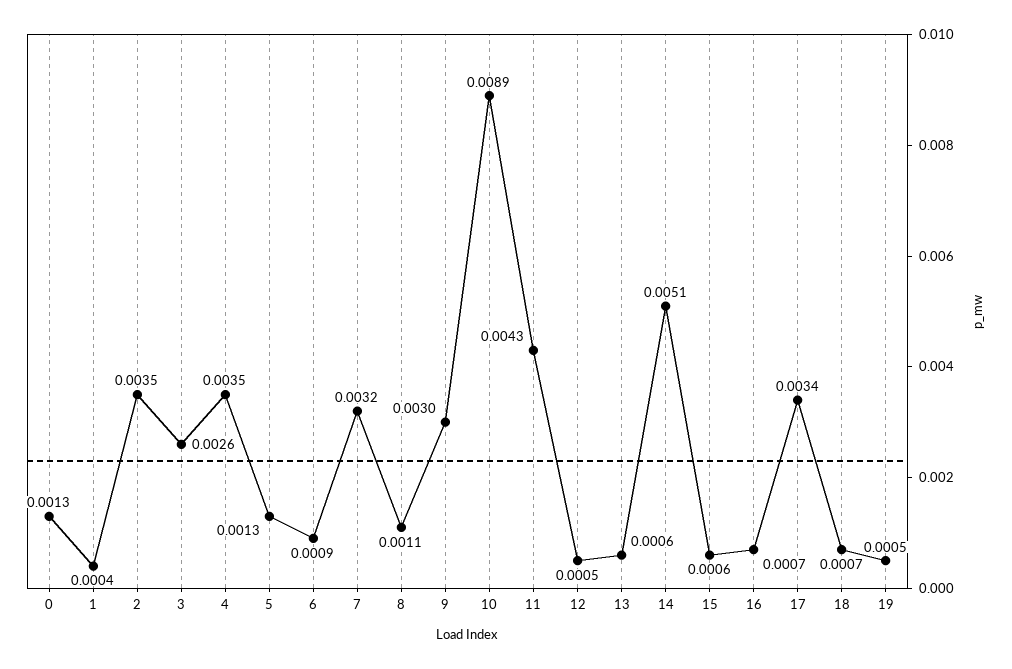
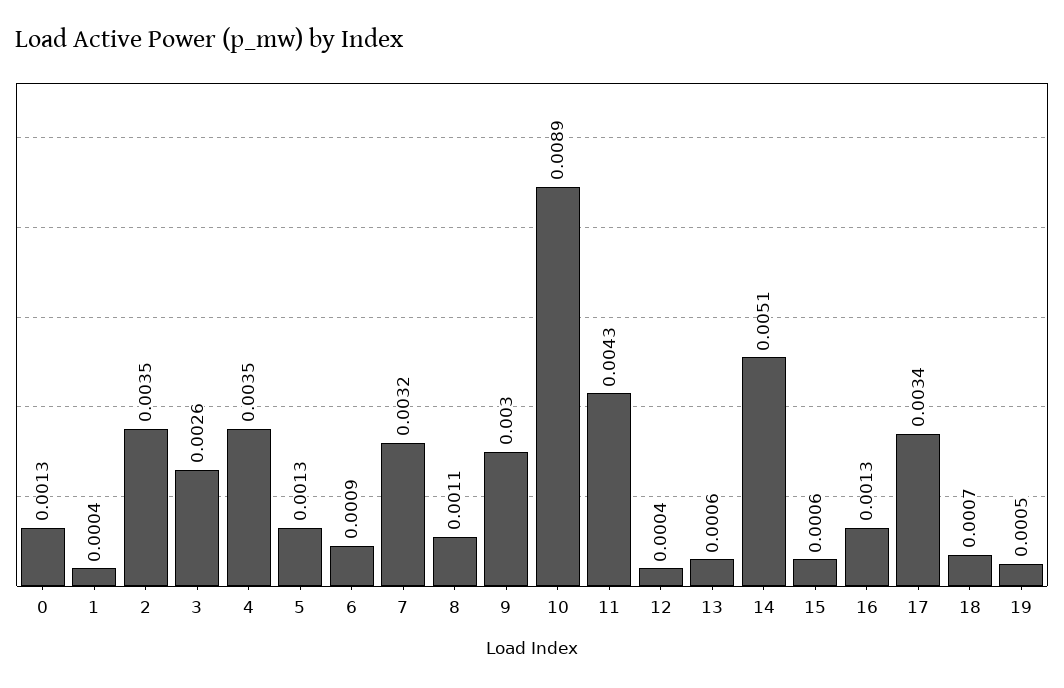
12: 0.0005 -> 0.0004
16: 0.0007 -> 0.0013

